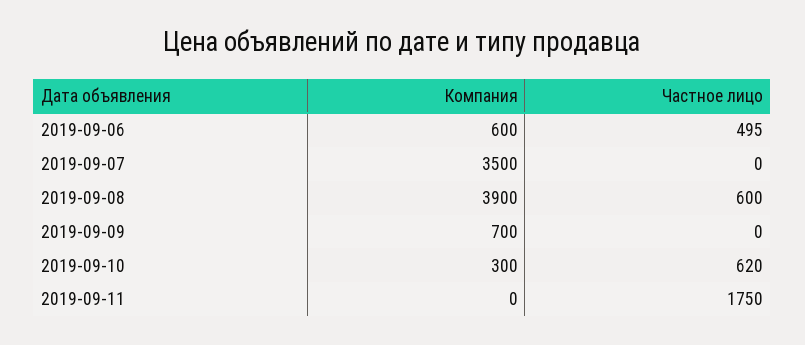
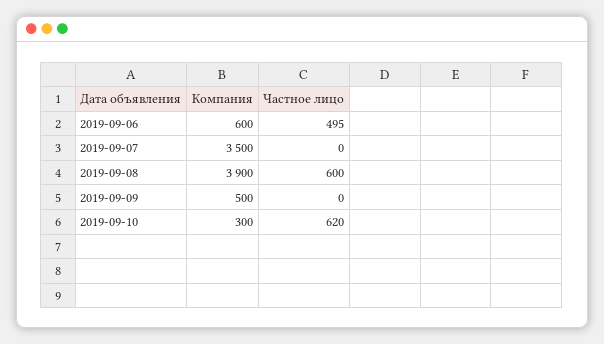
Компания, 2019-09-09: 700 -> 500
Компания, 2019-09-11: 0 -> none
Частное лицо, 2019-09-11: 1750 -> none

